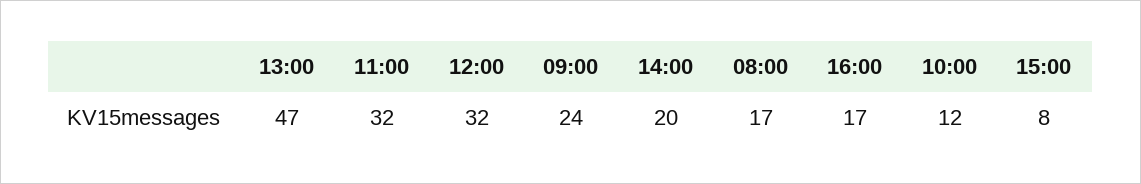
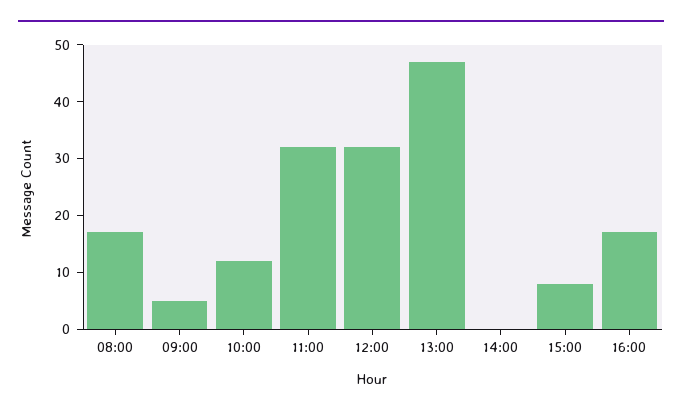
09:00: 24 -> 5
14:00: 20 -> 0

